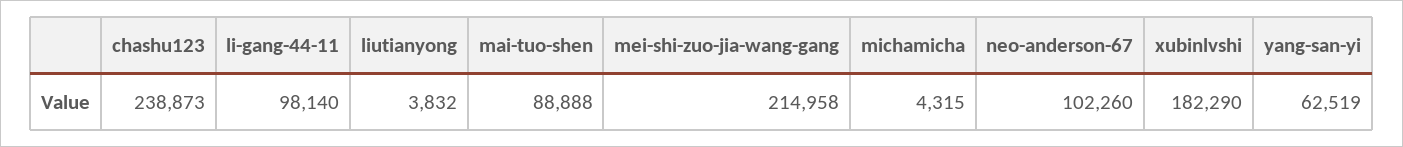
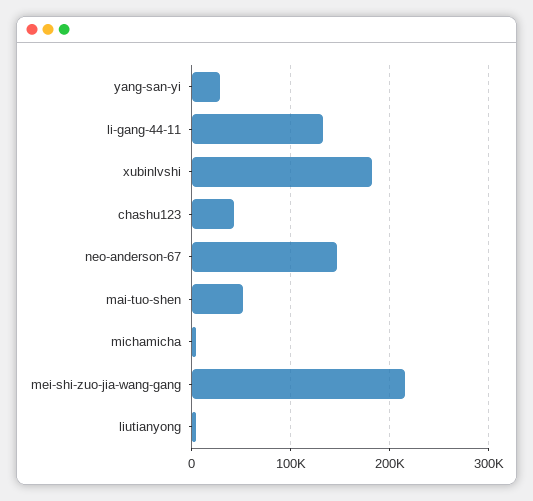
chashu123: 238873 -> 40000
li-gang-44-11: 98140 -> 130000
mai-tuo-shen: 88888 -> 50000
neo-anderson-67: 102260 -> 150000
yang-san-yi: 62519 -> 30000

